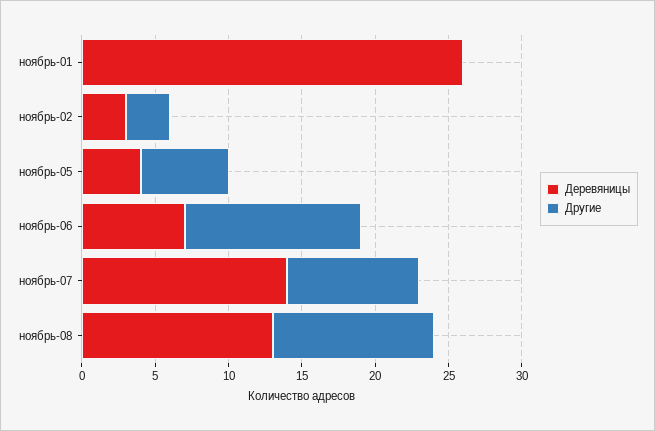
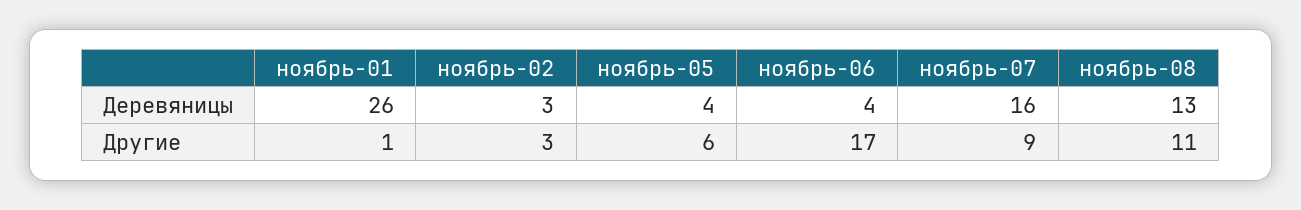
Другие, ноябрь-01: 0 -> 1
Деревяницы, ноябрь-06: 7 -> 4
Другие, ноябрь-06: 12 -> 17
Деревяницы, ноябрь-07: 14 -> 16

